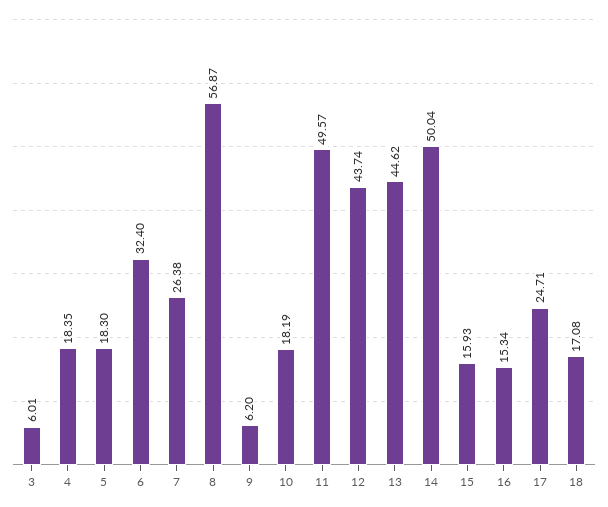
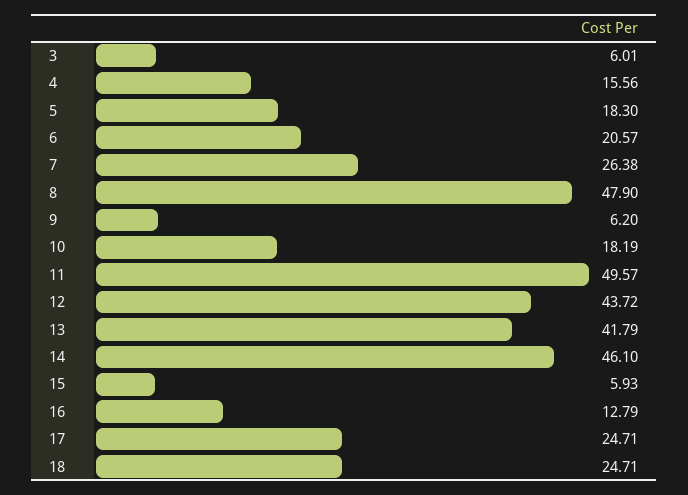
4: 18.35 -> 15.56
6: 32.4 -> 20.57
8: 56.87 -> 47.9
12: 43.74 -> 43.72
13: 44.62 -> 41.79
14: 50.04 -> 46.1
15: 15.93 -> 5.93
16: 15.34 -> 12.79
18: 17.08 -> 24.71

